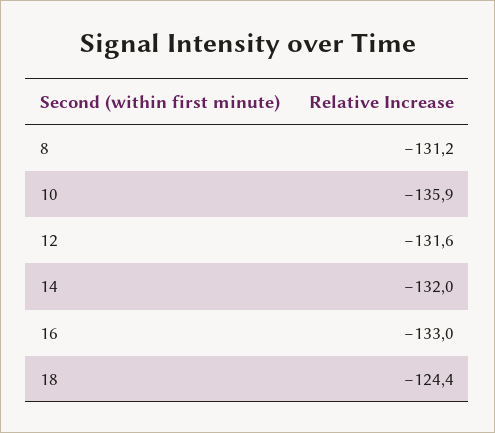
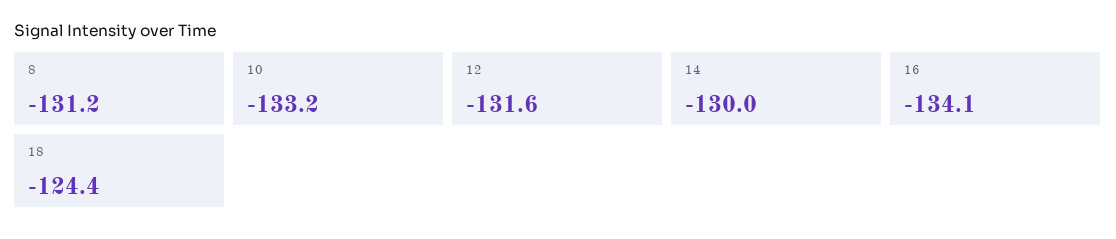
10: -135.9 -> -133.2
14: -132 -> -130
16: -133 -> -134.1

